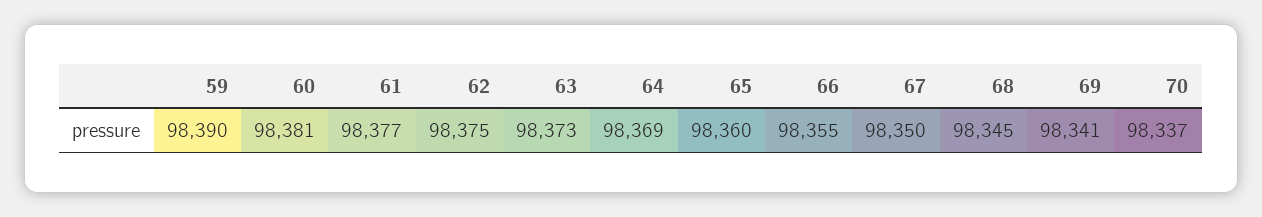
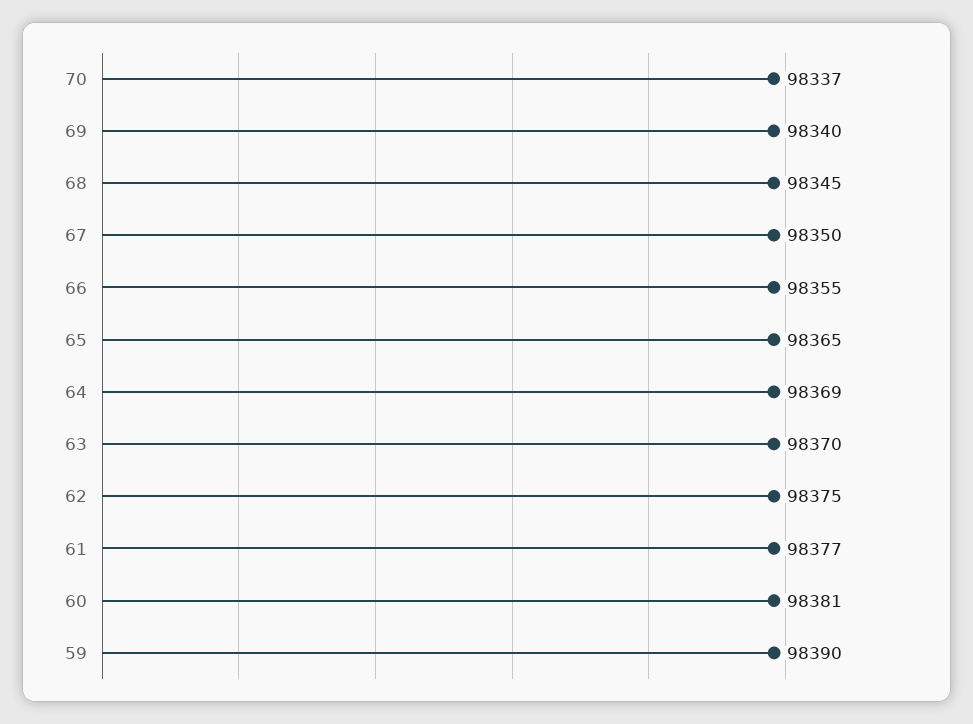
63: 98373 -> 98370
65: 98360 -> 98365
69: 98341 -> 98340

